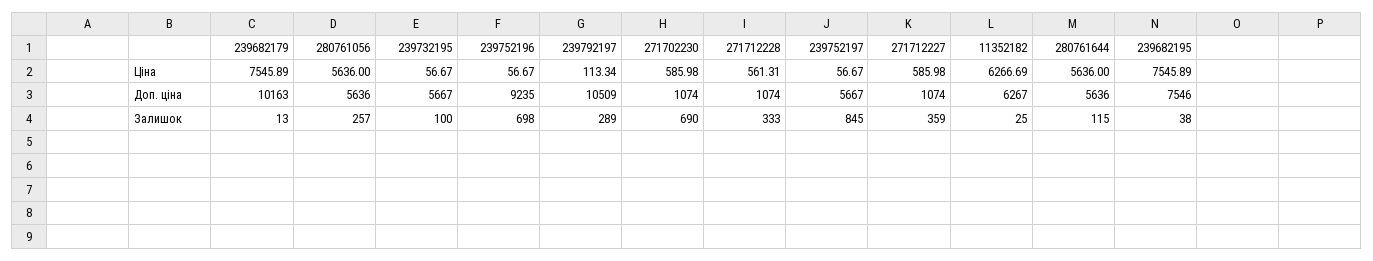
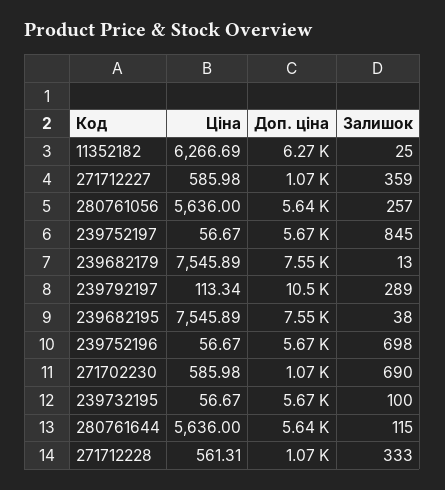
239682179, Доп. ціна: 10163 -> 7550
239752196, Доп. ціна: 9235 -> 5670

